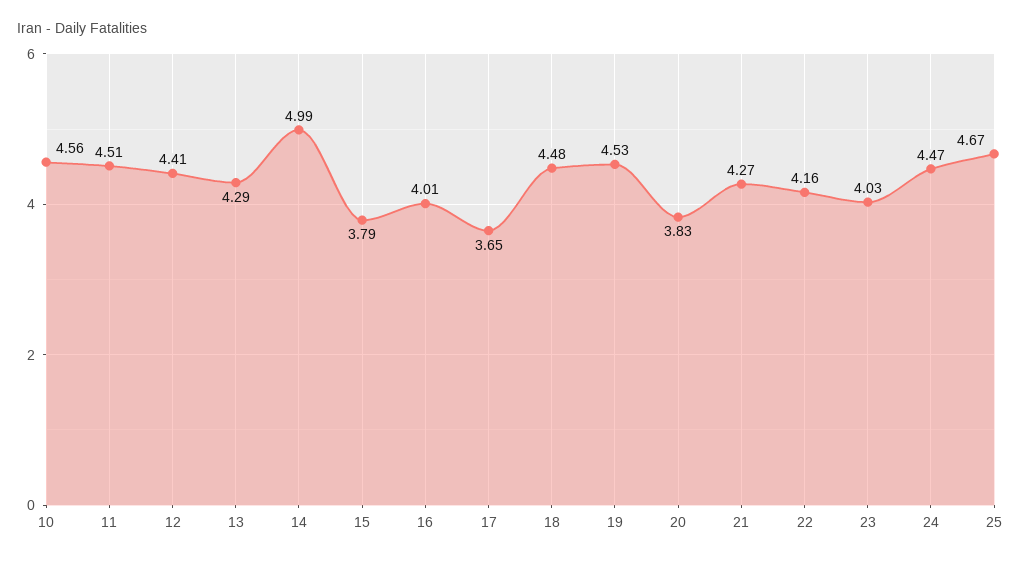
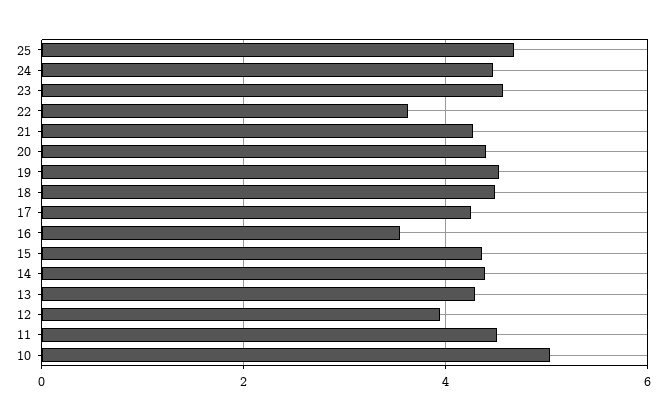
10: 4.56 -> 5
12: 4.41 -> 4
14: 4.99 -> 4.4
15: 3.79 -> 4.4
16: 4.01 -> 3.6
17: 3.65 -> 4.2
20: 3.83 -> 4.4
22: 4.16 -> 3.6
23: 4.03 -> 4.6

